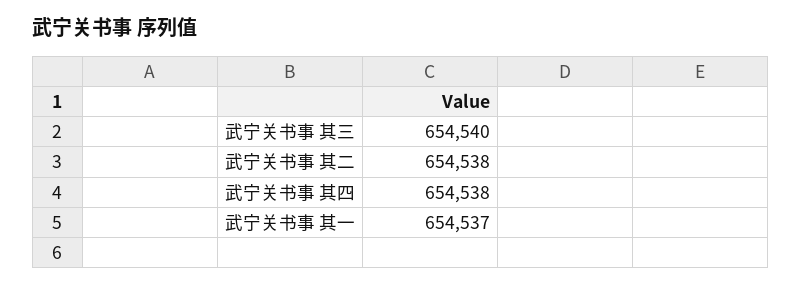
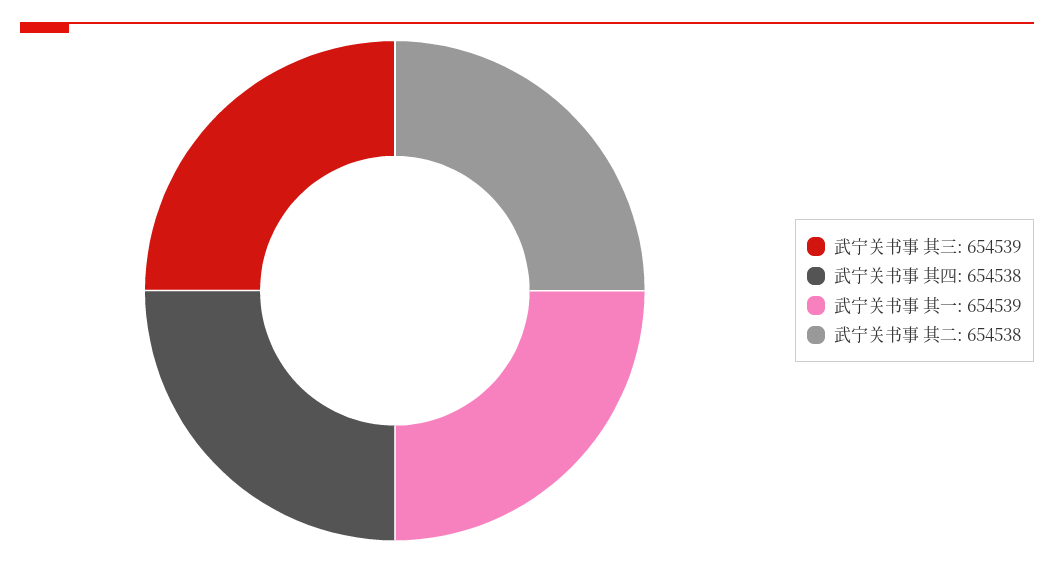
武宁关书事 其三: 654540 -> 654539
武宁关书事 其一: 654537 -> 654539

